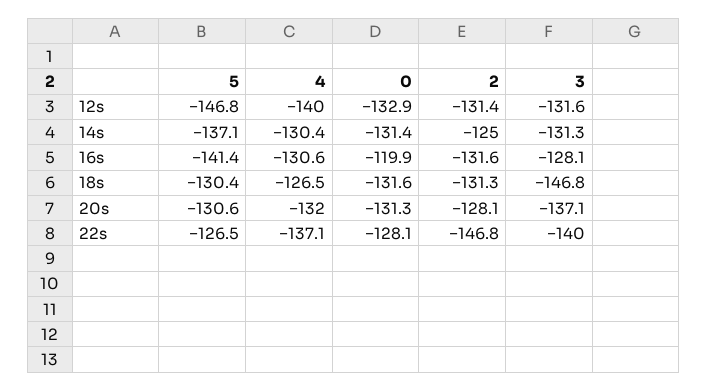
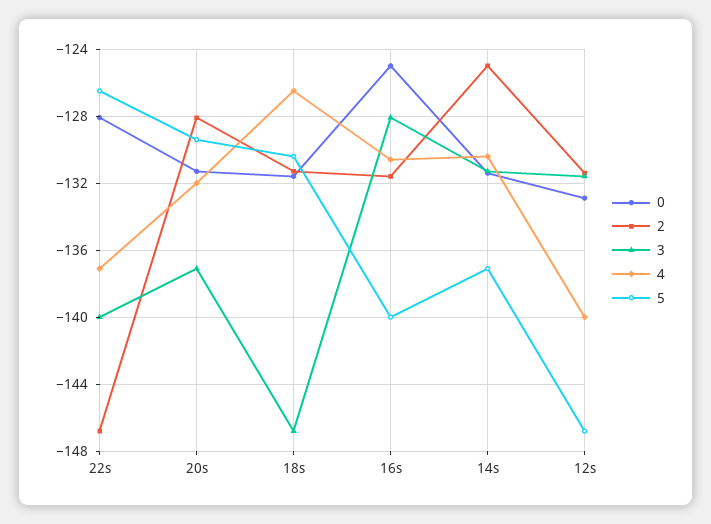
5, 16s: -141.4 -> -140
0, 16s: -119.9 -> -125
5, 20s: -130.6 -> -129.5

